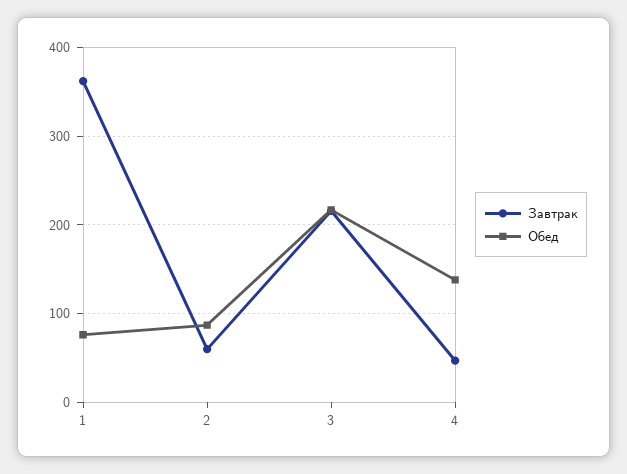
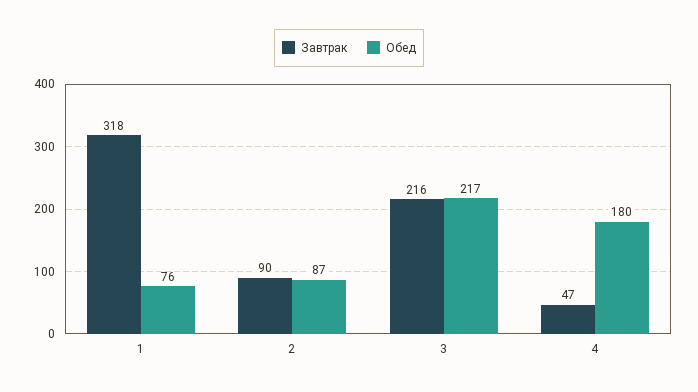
Завтрак, 1: 360 -> 318
Завтрак, 2: 60 -> 90
Обед, 4: 140 -> 180

